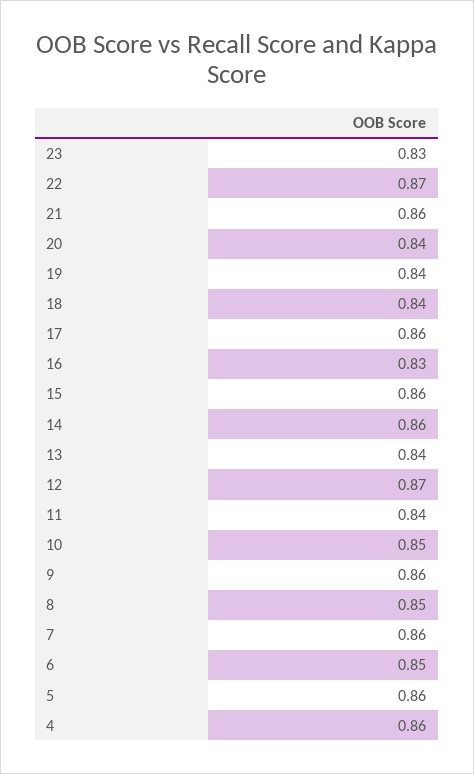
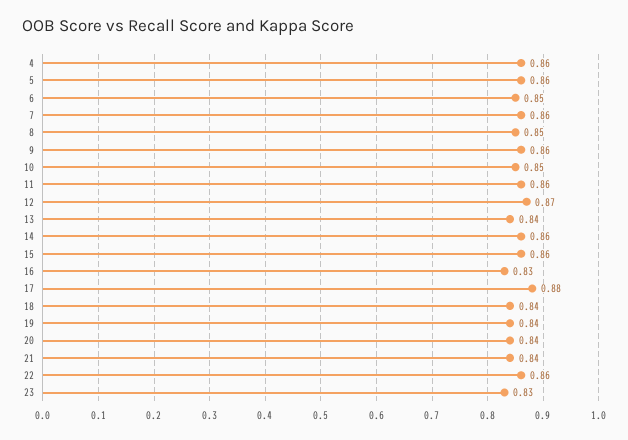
22: 0.87 -> 0.86
21: 0.86 -> 0.84
17: 0.86 -> 0.88
11: 0.84 -> 0.86

